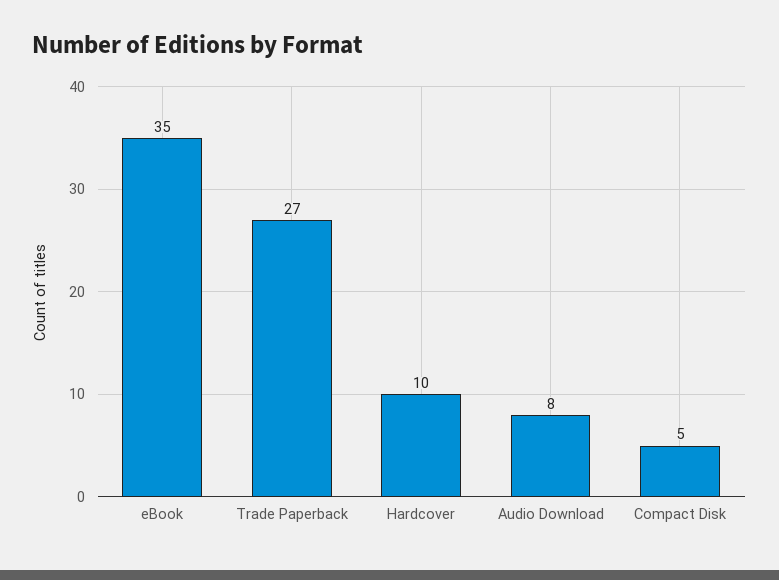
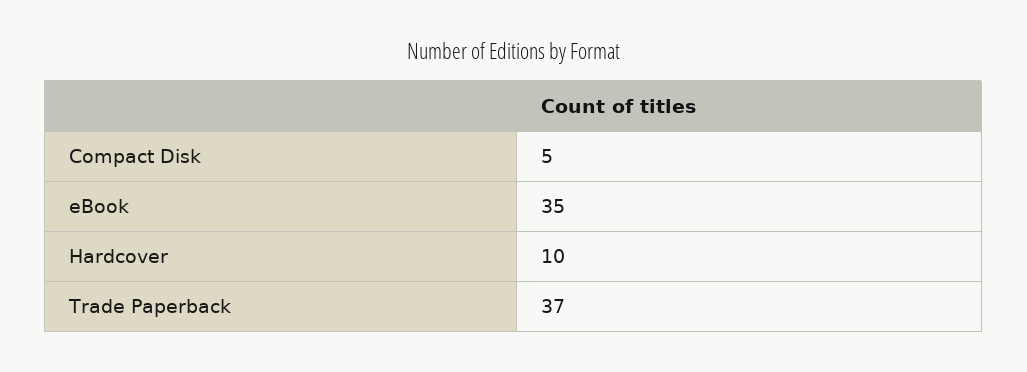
Trade Paperback: 27 -> 37
Audio Download: 8 -> none

